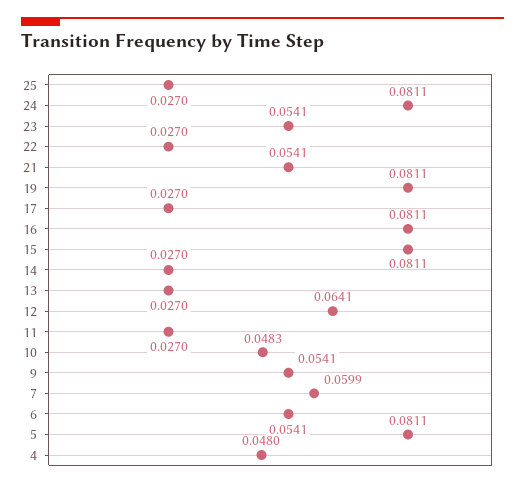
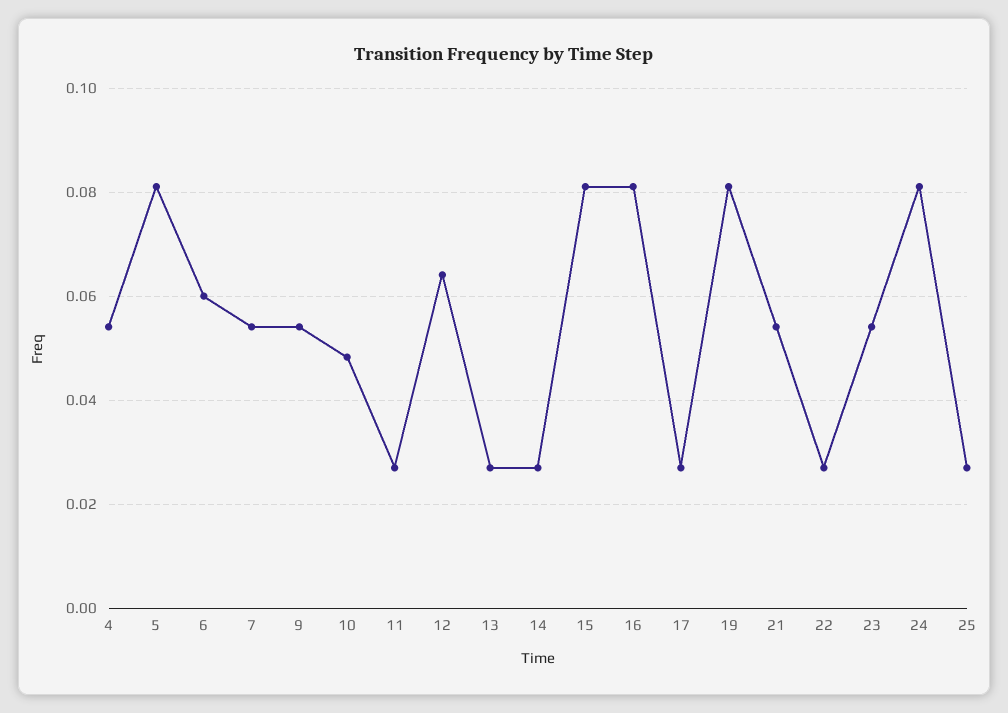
7: 0.0599 -> 0.054
6: 0.0541 -> 0.06
4: 0.048 -> 0.054

